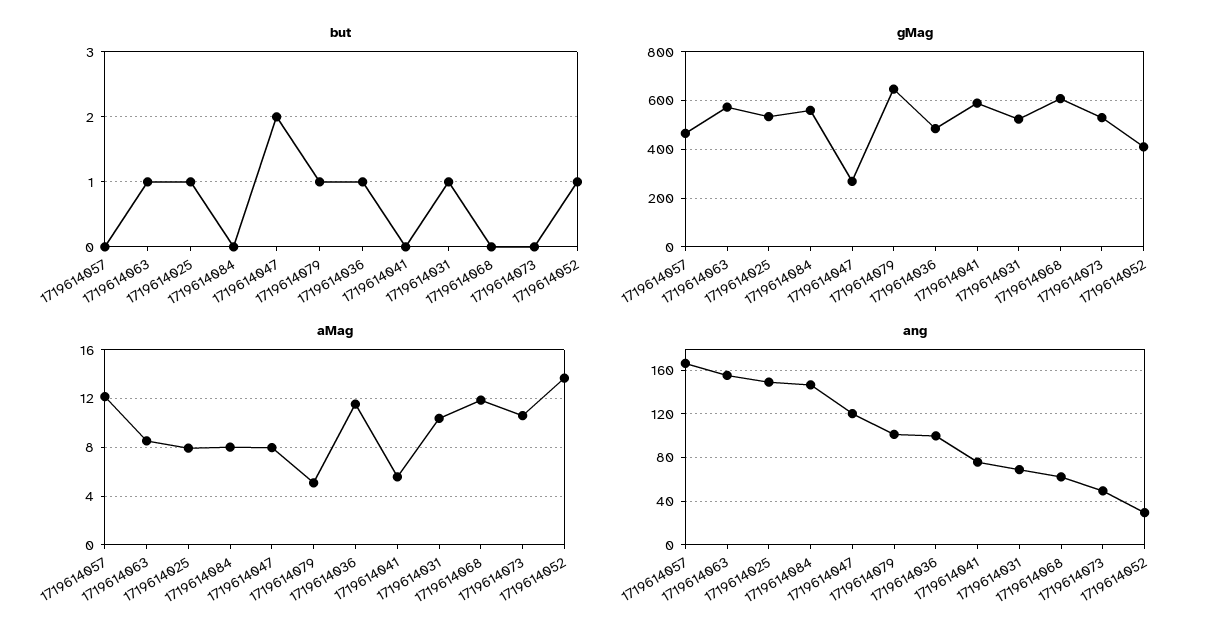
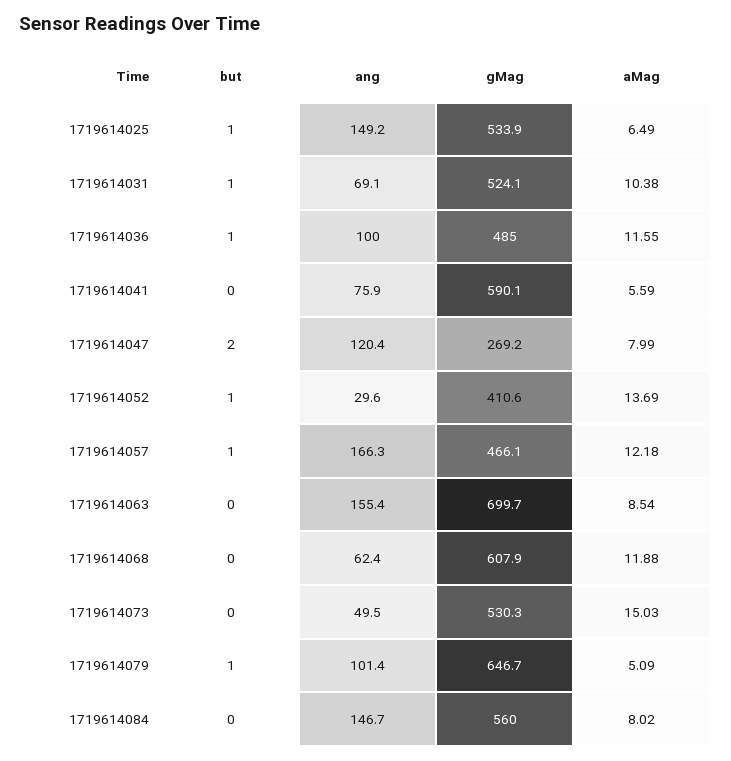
but, 1719614057: 0 -> 1
but, 1719614063: 1 -> 0
gMag, 1719614063: 575 -> 699.7
aMag, 1719614025: 8 -> 6.49
aMag, 1719614073: 10.5 -> 15.03

